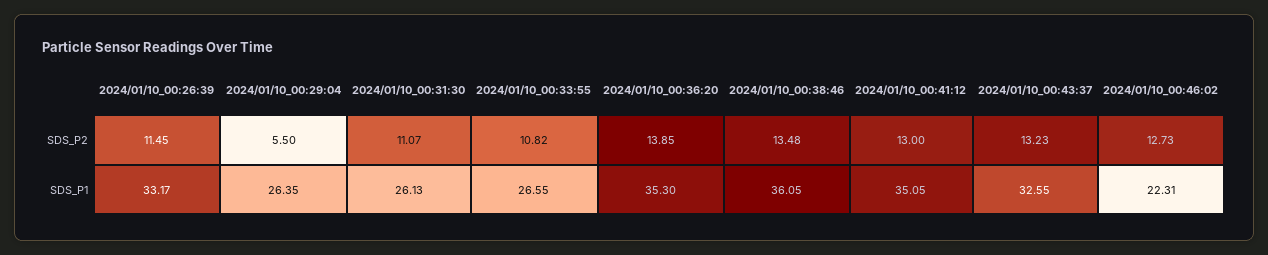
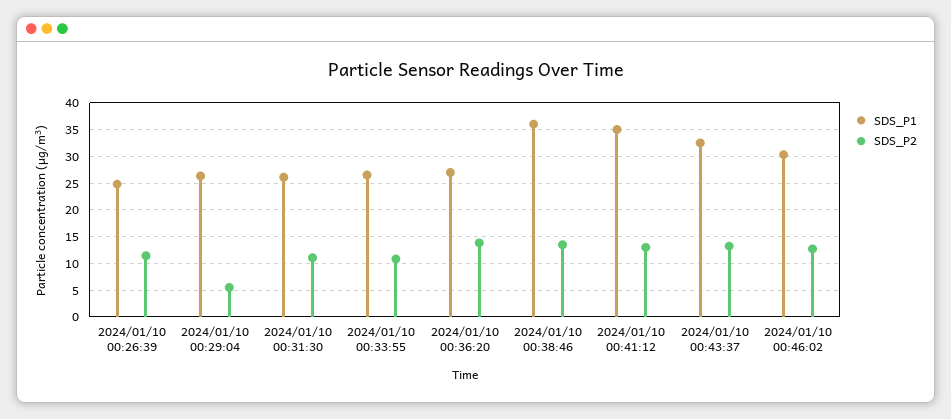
SDS_P1, 2024/01/10_00:26:39: 33.17 -> 25
SDS_P1, 2024/01/10_00:36:20: 35.3 -> 27.5
SDS_P1, 2024/01/10_00:46:02: 22.31 -> 30

